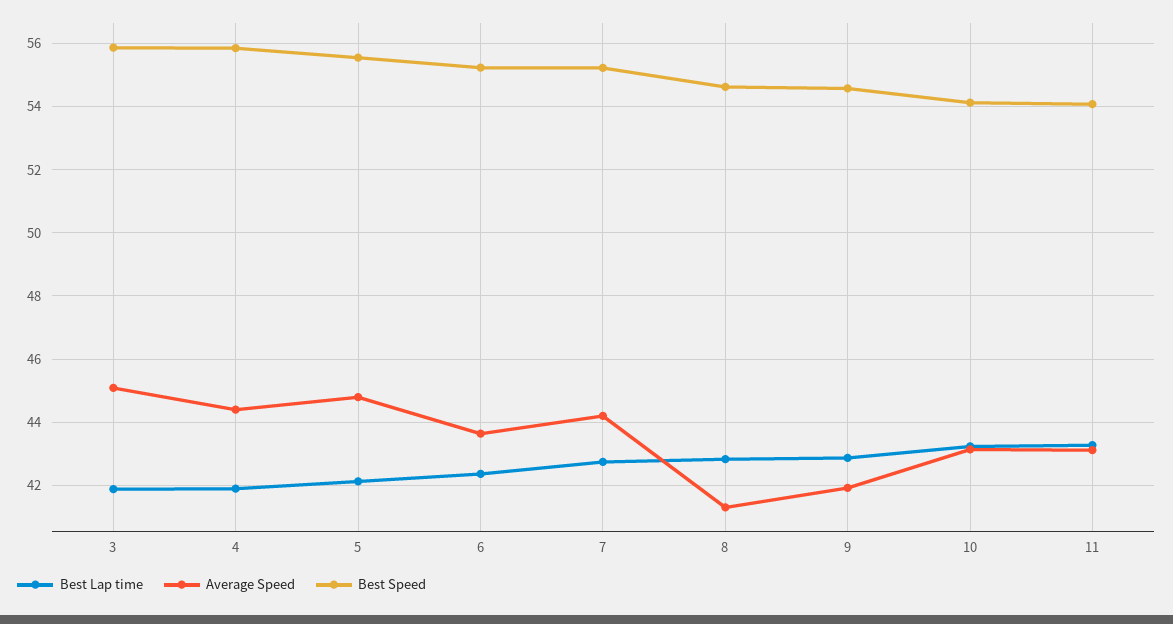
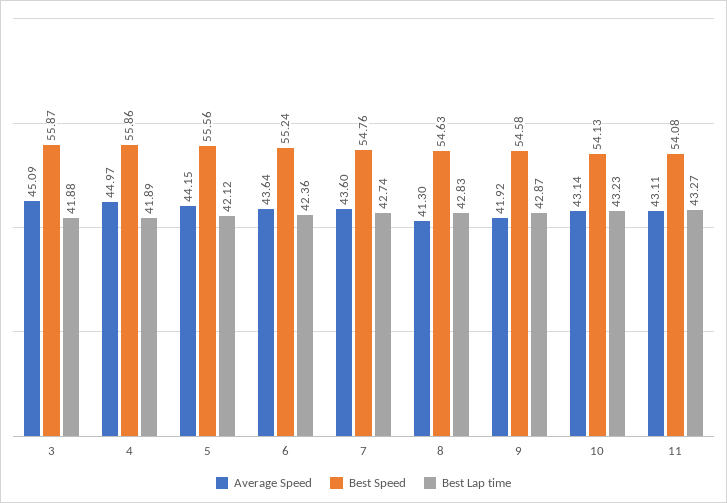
Average Speed, 4: 44.4 -> 44.97
Average Speed, 5: 44.8 -> 44.15
Average Speed, 7: 44.2 -> 43.6
Best Speed, 7: 55.2 -> 54.76

